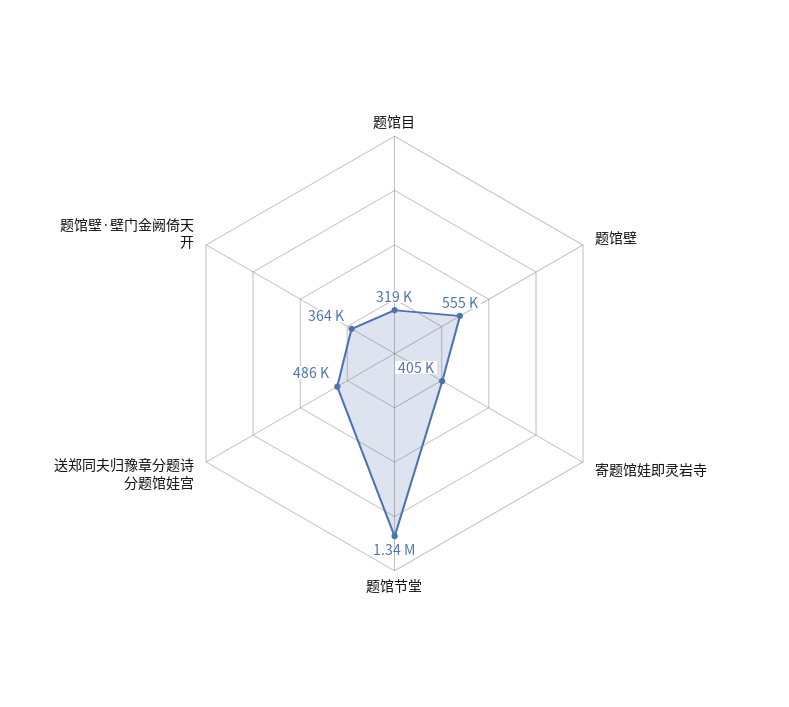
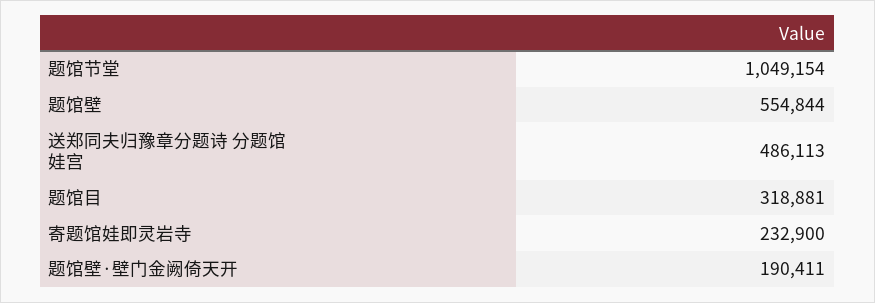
寄题馆娃即灵岩寺: 405000 -> 232900
题馆节堂: 1340000 -> 1049154
题馆壁·壁门金阙倚天开: 364000 -> 190411

